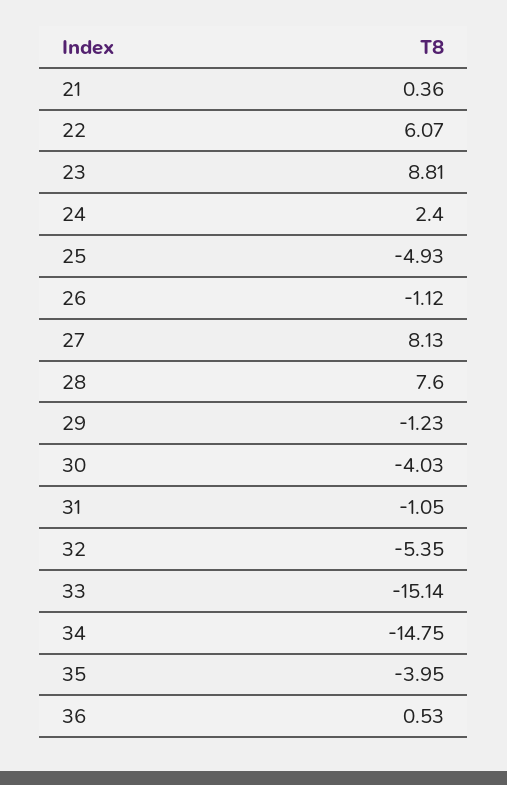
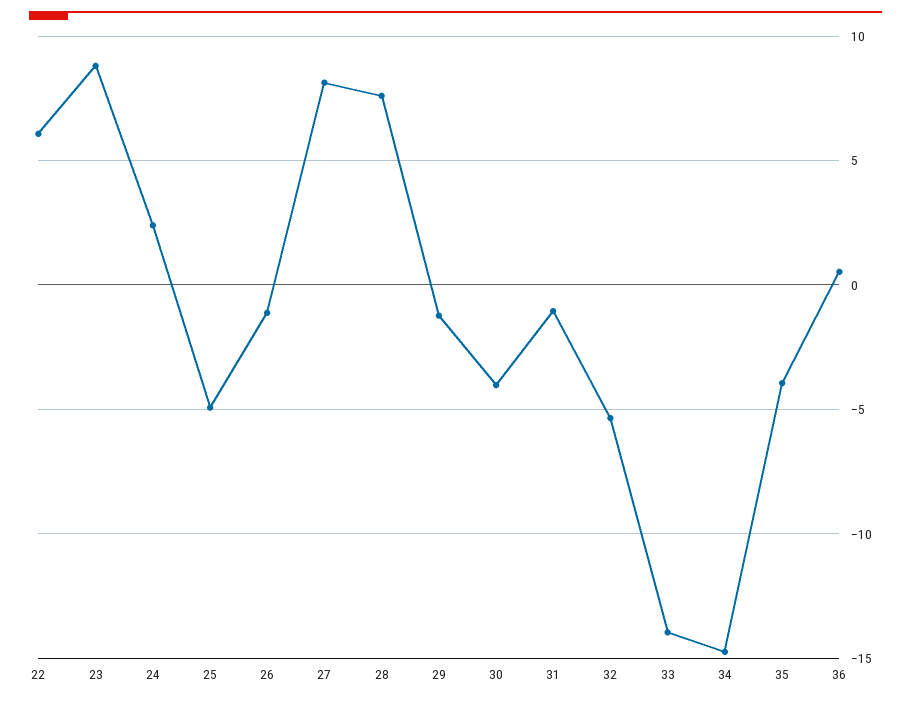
21: 0.36 -> none
33: -15.14 -> -14

